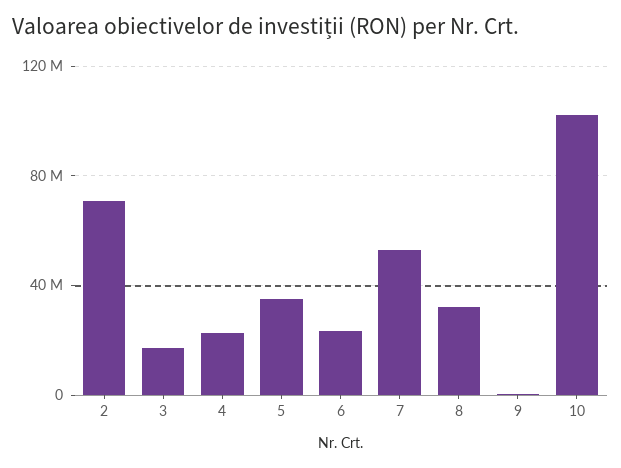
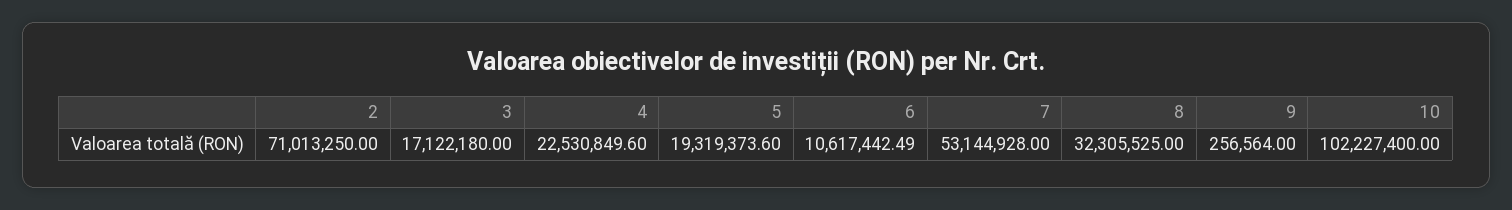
5: 35000000 -> 19319373.6
6: 25000000 -> 10617442.49

